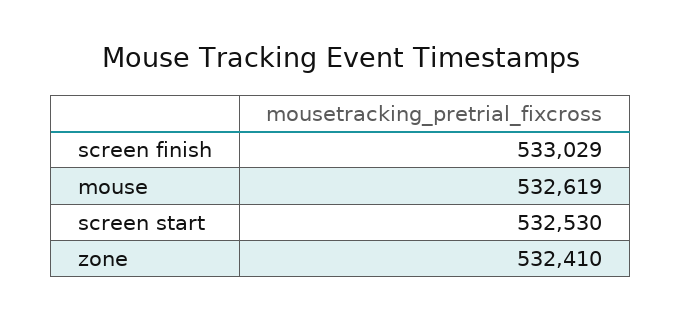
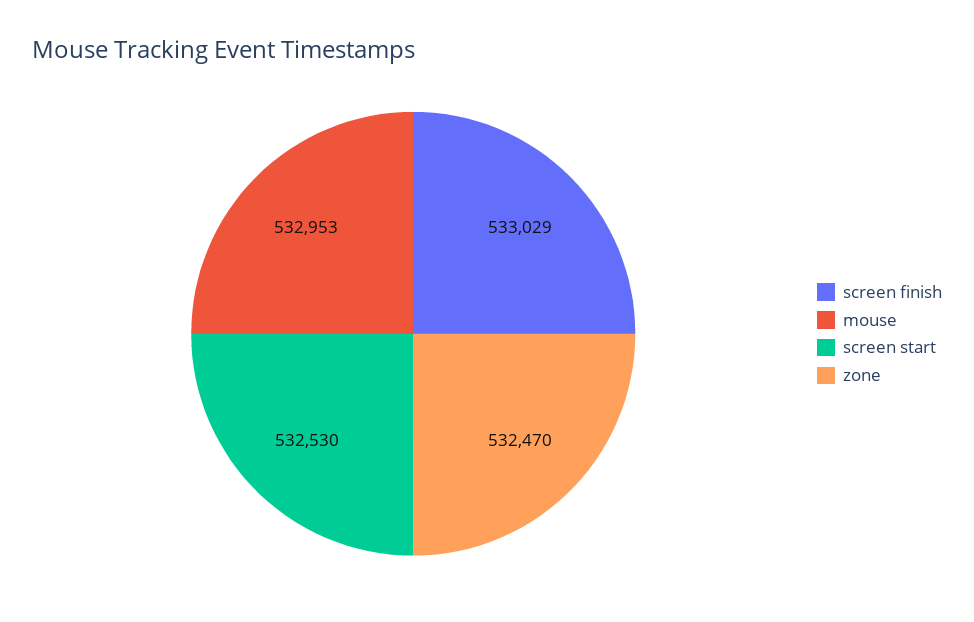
mouse: 532619 -> 532953
zone: 532410 -> 532470

